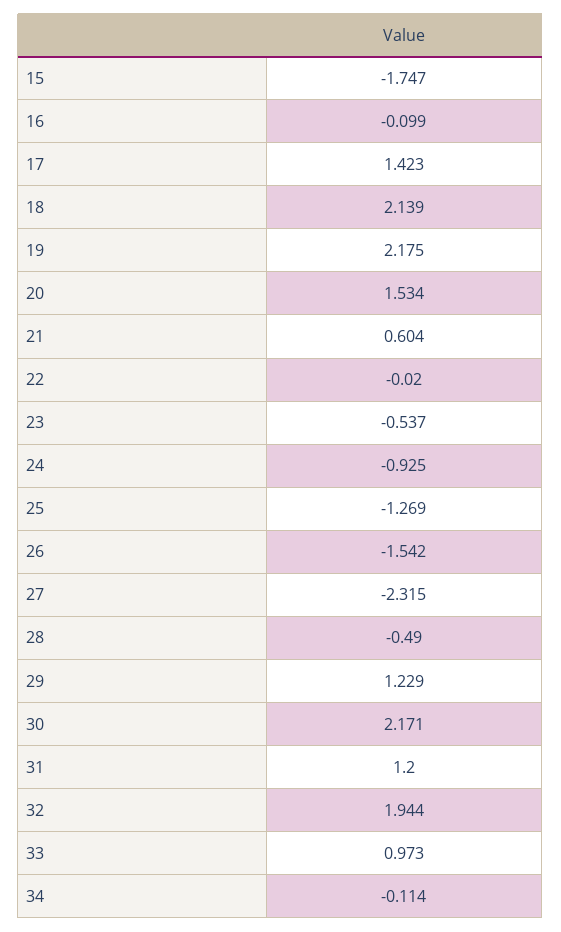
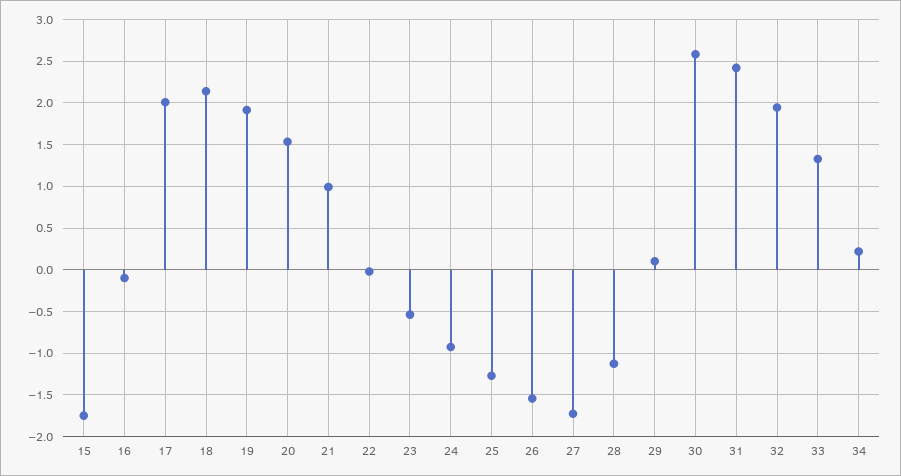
17: 1.423 -> 2
19: 2.175 -> 1.9
21: 0.604 -> 1
27: -2.315 -> -1.7
28: -0.49 -> -1.1
29: 1.229 -> 0.1
30: 2.171 -> 2.6
31: 1.2 -> 2.4
33: 0.973 -> 1.3
34: -0.114 -> 0.2

